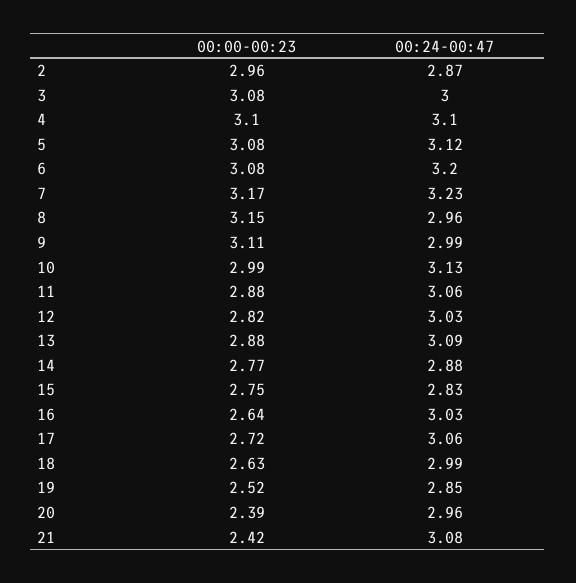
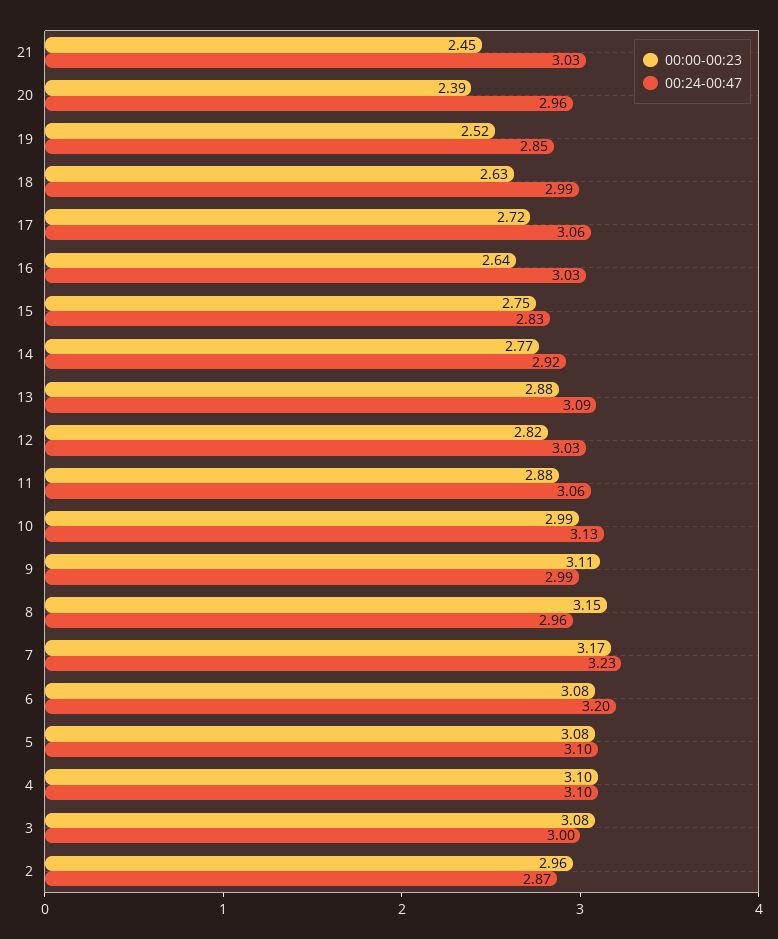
00:24-00:47, 5: 3.12 -> 3.1
00:24-00:47, 14: 2.88 -> 2.92
00:00-00:23, 21: 2.42 -> 2.45
00:24-00:47, 21: 3.08 -> 3.03

